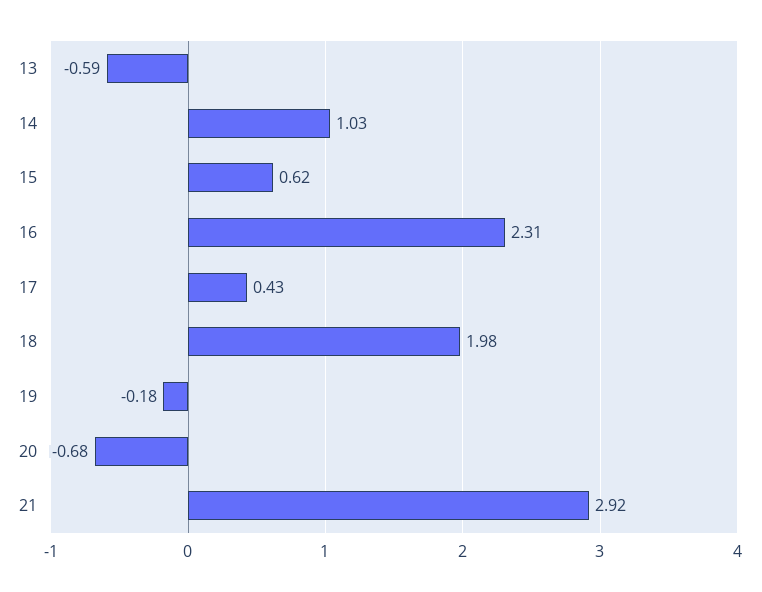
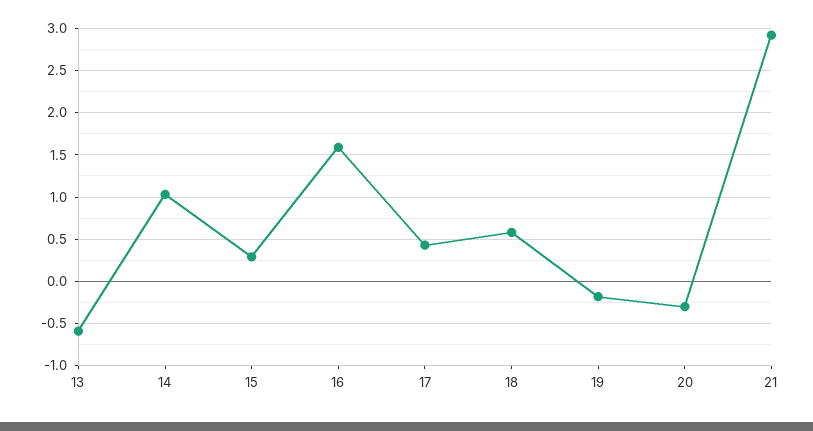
15: 0.62 -> 0.3
16: 2.31 -> 1.6
18: 1.98 -> 0.6
20: -0.68 -> -0.3

